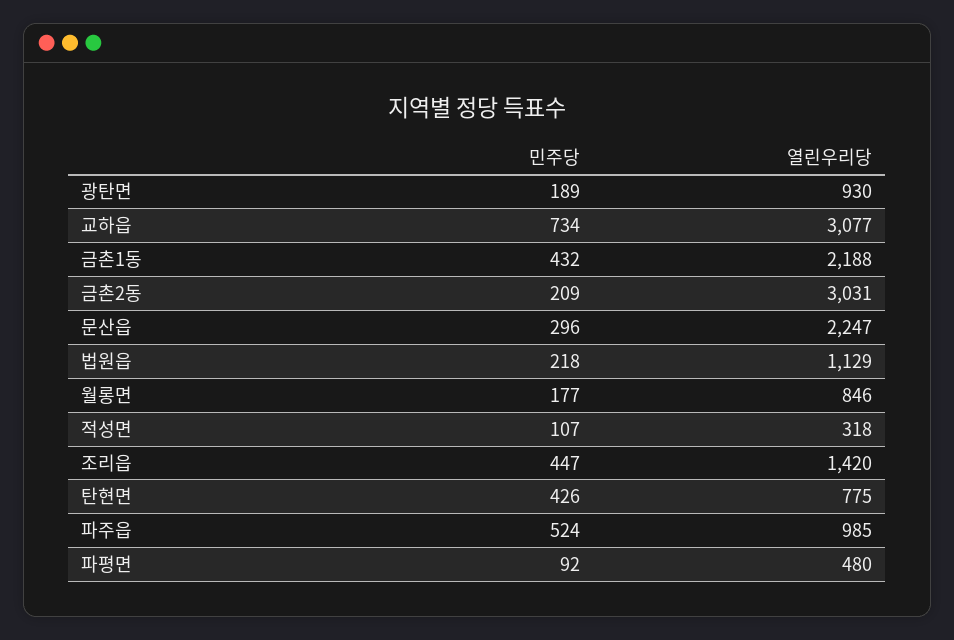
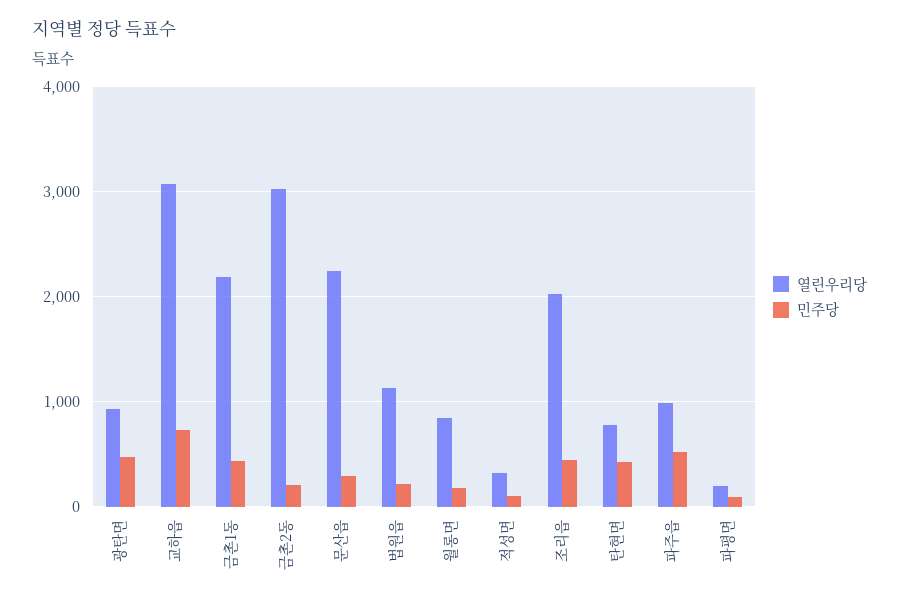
민주당, 광탄면: 189 -> 500
열린우리당, 조리읍: 1420 -> 2000
열린우리당, 파평면: 480 -> 200

